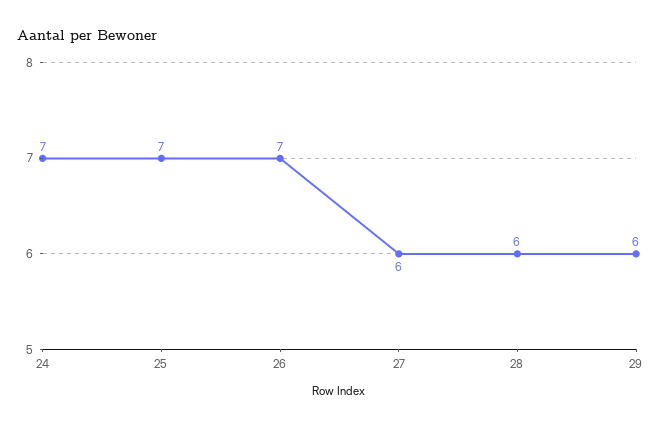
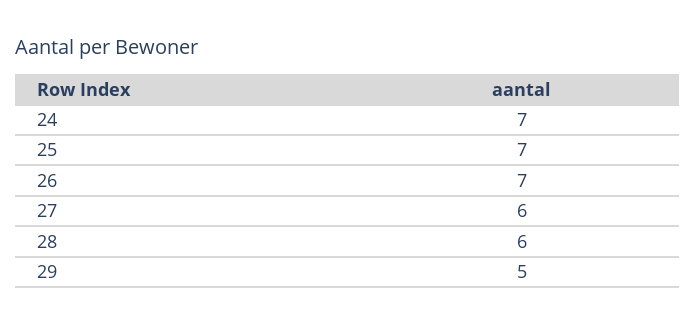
29: 6 -> 5

